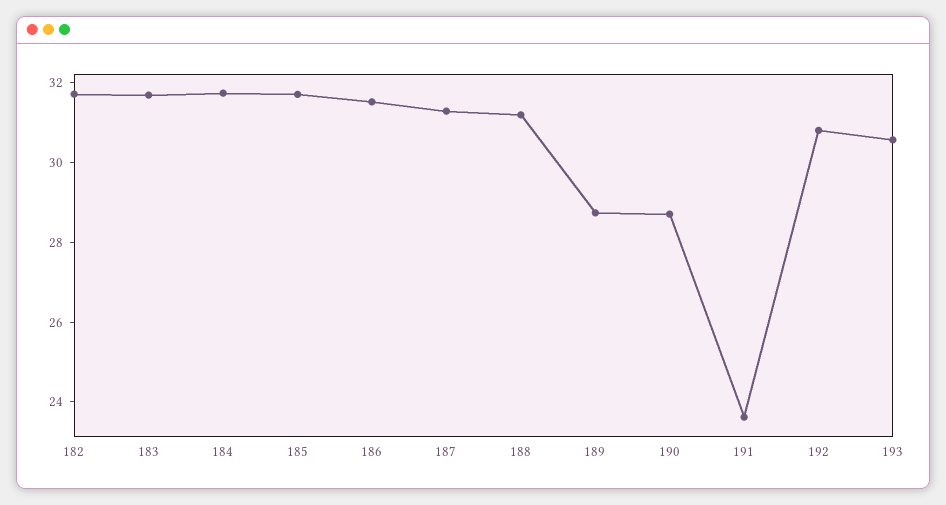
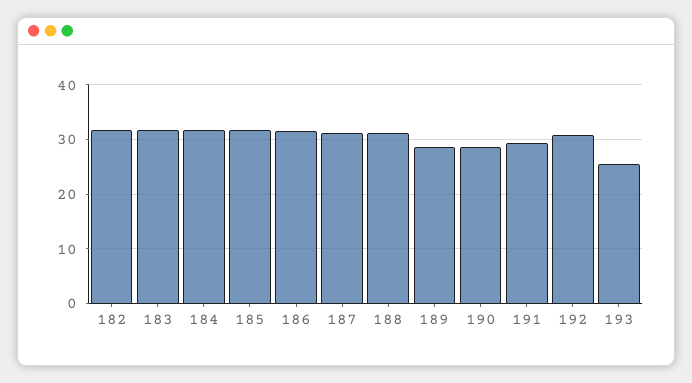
191: 23.5 -> 30
193: 30.5 -> 26

